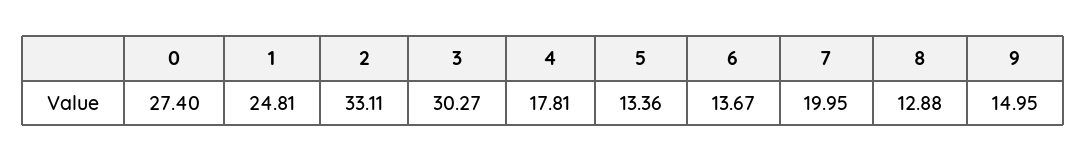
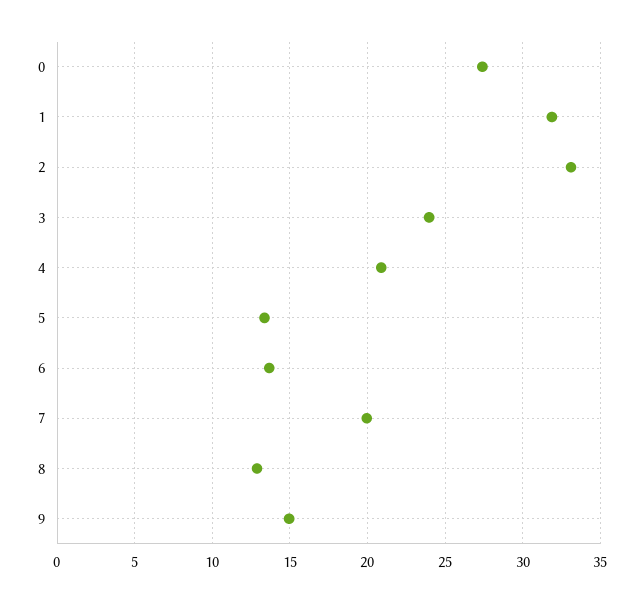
1: 24.81 -> 32
3: 30.27 -> 24
4: 17.81 -> 21

